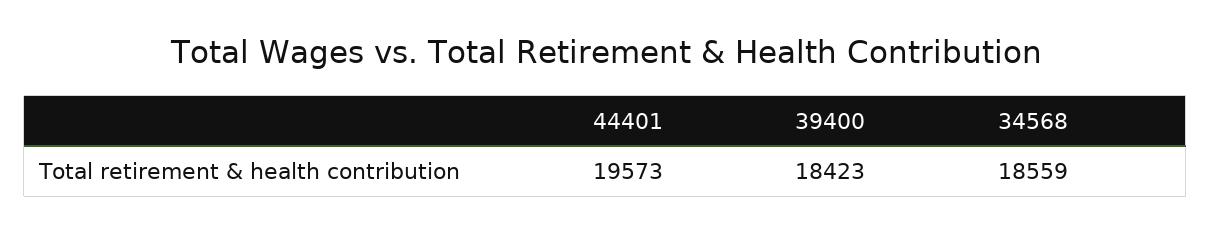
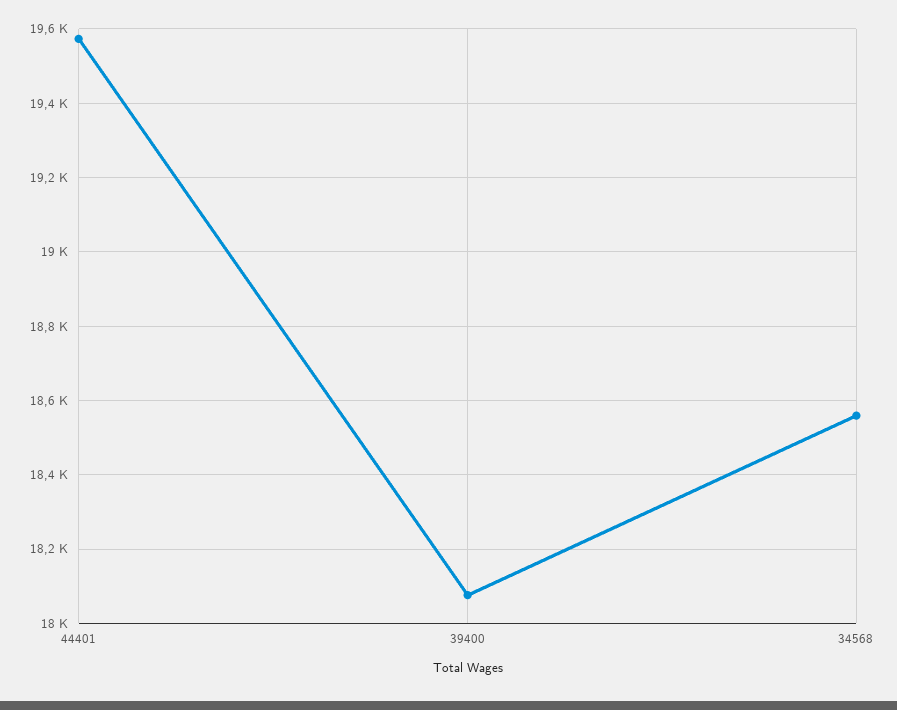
39400: 18423 -> 18080

